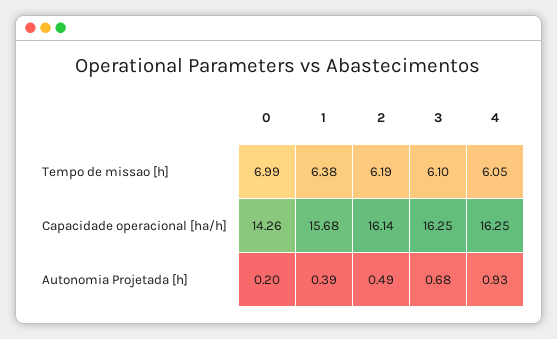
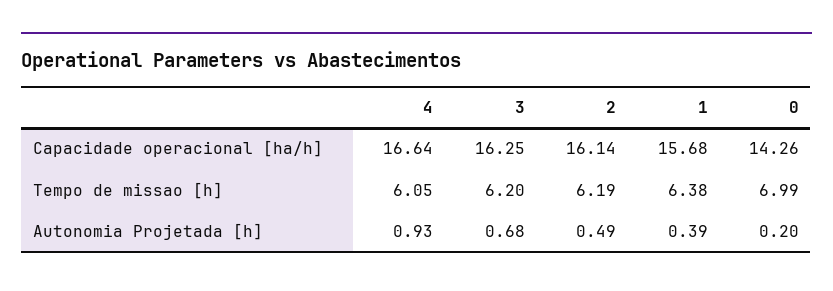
3, Tempo de missao [h]: 6.1 -> 6.2
4, Capacidade operacional [ha/h]: 16.25 -> 16.64

